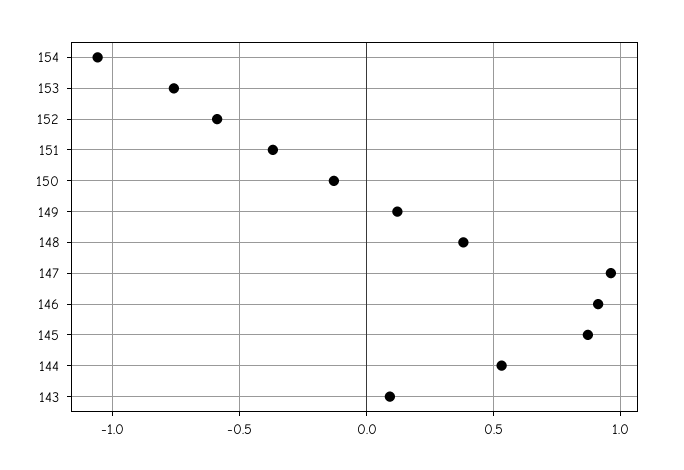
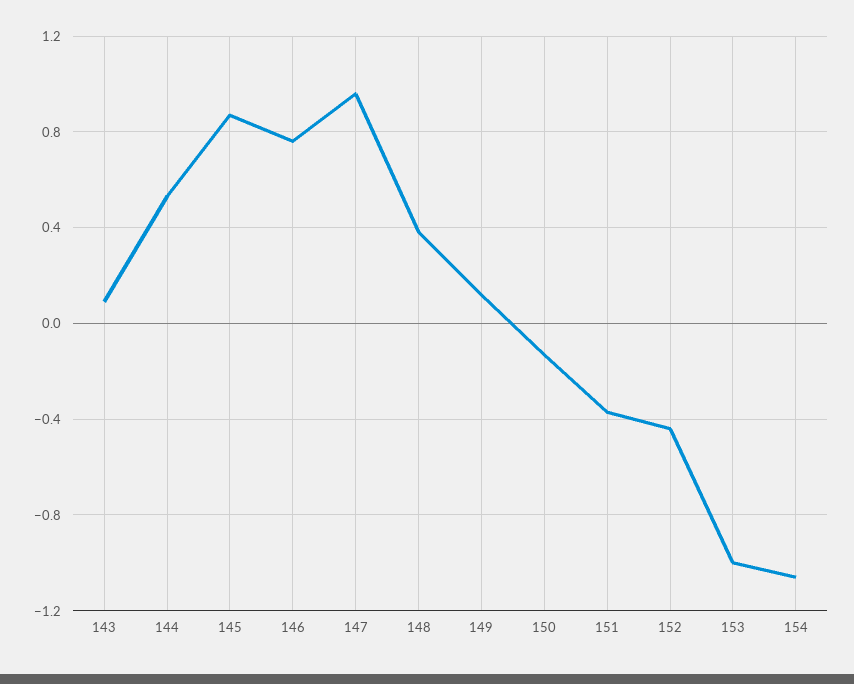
153: -0.75 -> -1
152: -0.6 -> -0.45
146: 0.9 -> 0.75

